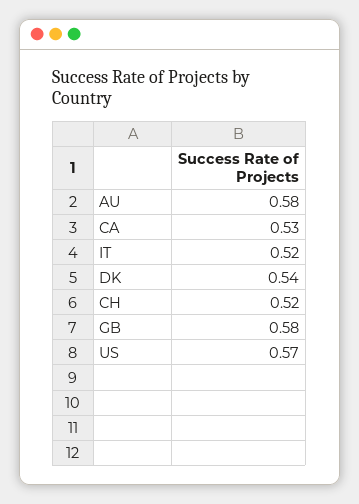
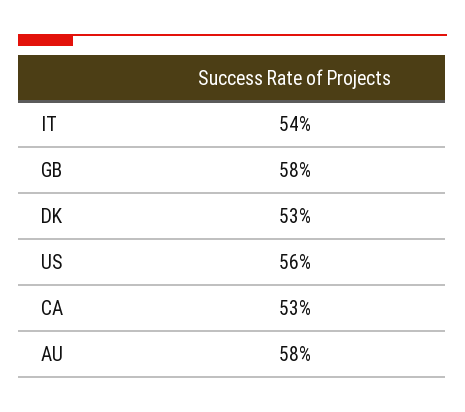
IT: 0.52 -> 0.54
DK: 0.54 -> 0.53
CH: 0.52 -> none
US: 0.57 -> 0.56

